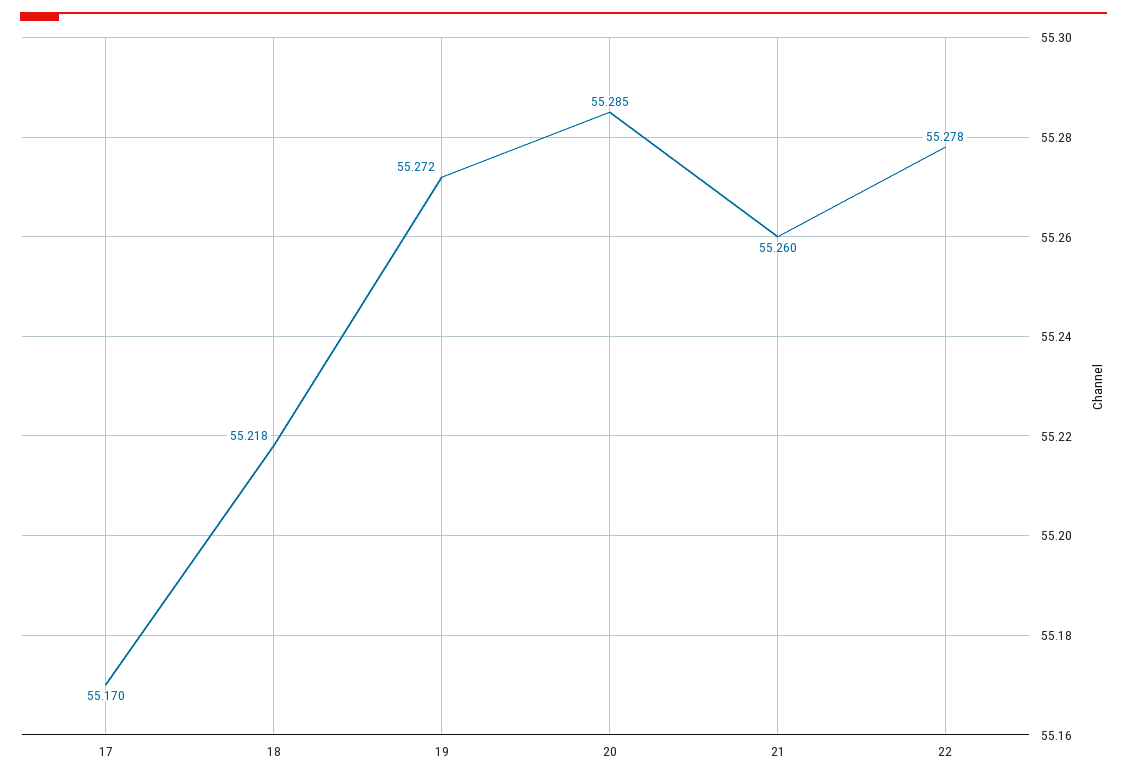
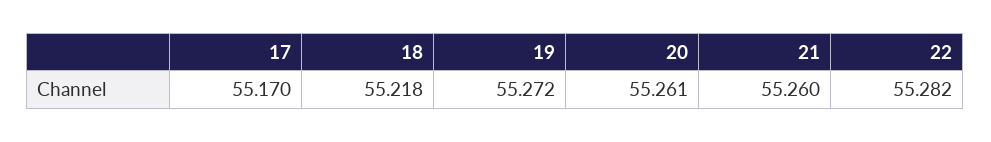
20: 55.285 -> 55.261
22: 55.278 -> 55.282

